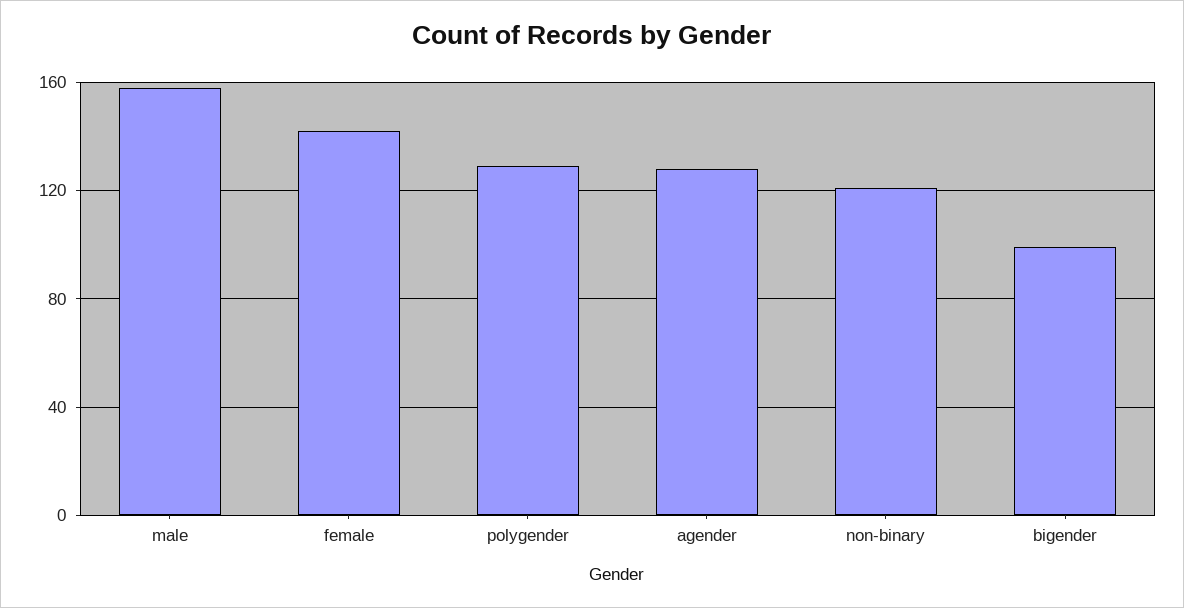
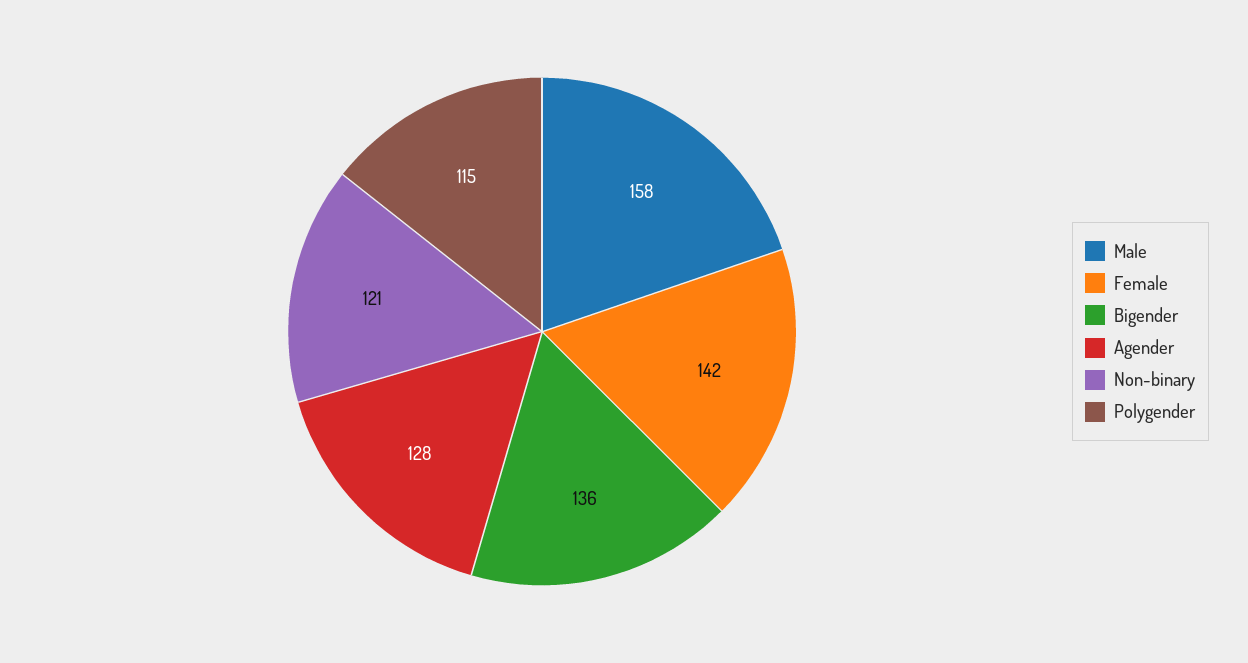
polygender: 130 -> 115
bigender: 100 -> 136

